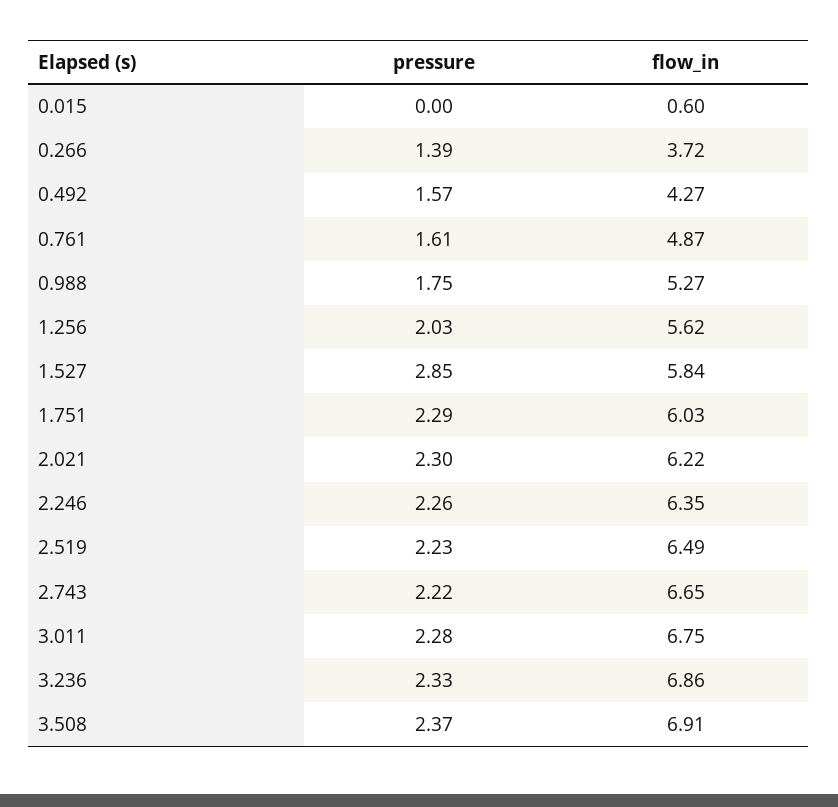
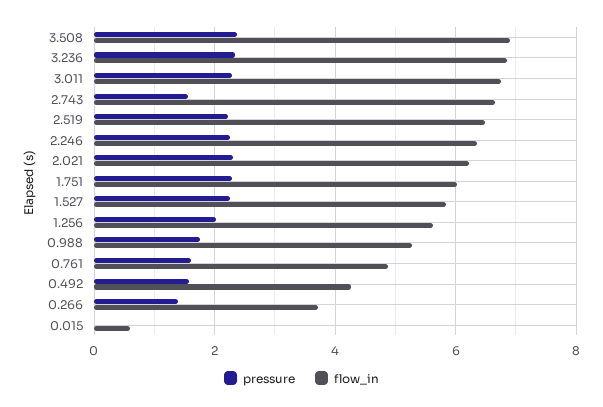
pressure, 1.527: 2.85 -> 2.2
pressure, 2.743: 2.22 -> 1.6

